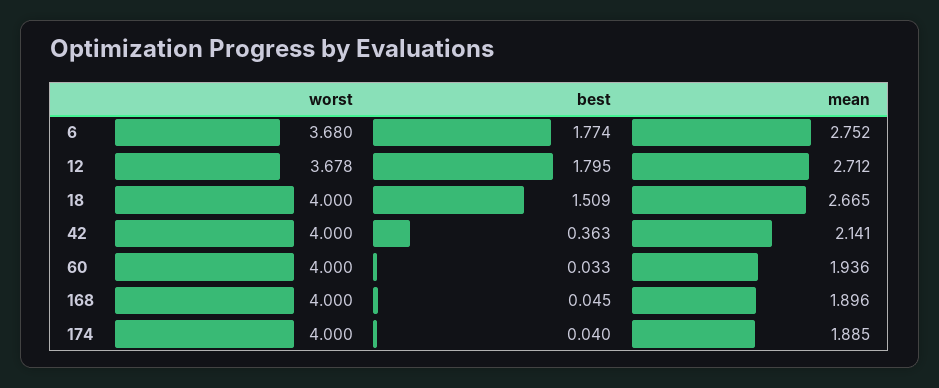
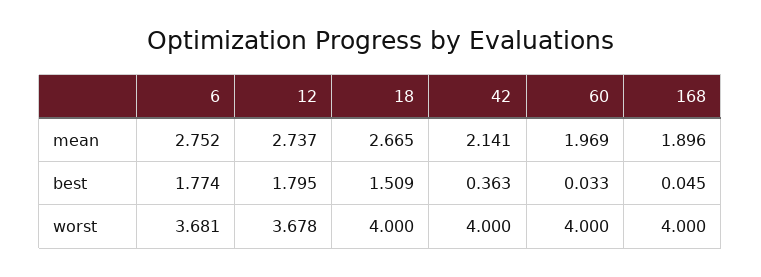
worst, 6: 3.68 -> 3.681
mean, 12: 2.712 -> 2.737
mean, 60: 1.936 -> 1.969
worst, 174: 4 -> none
best, 174: 0.04 -> none
mean, 174: 1.885 -> none

